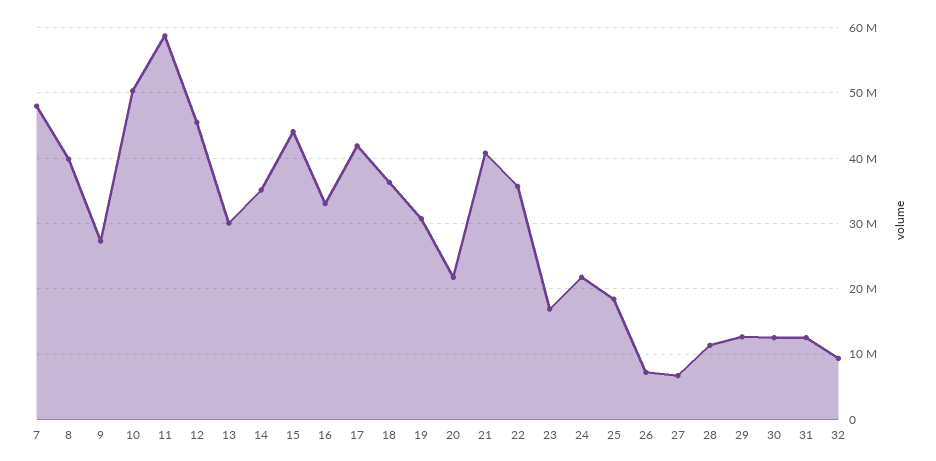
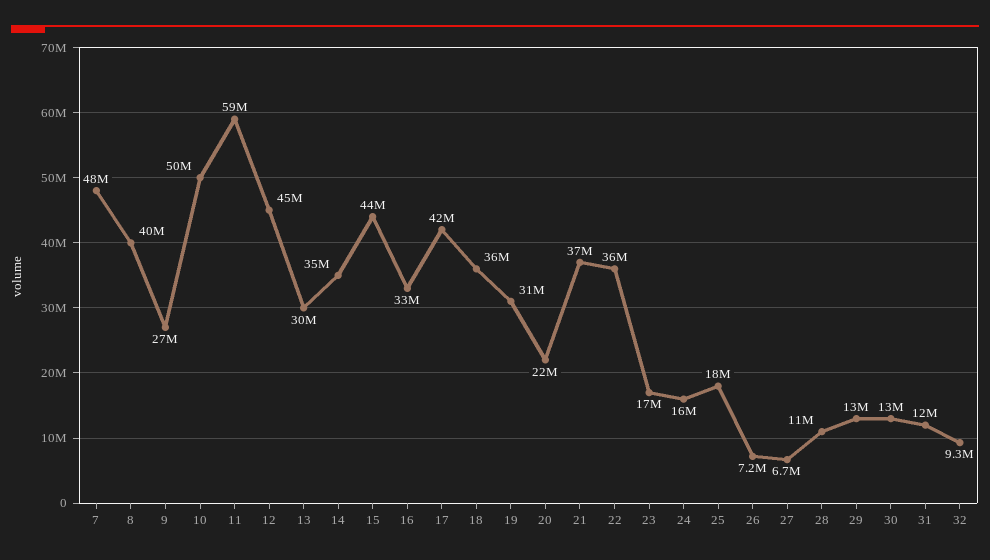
21: 41000000 -> 37000000
24: 22000000 -> 16000000

